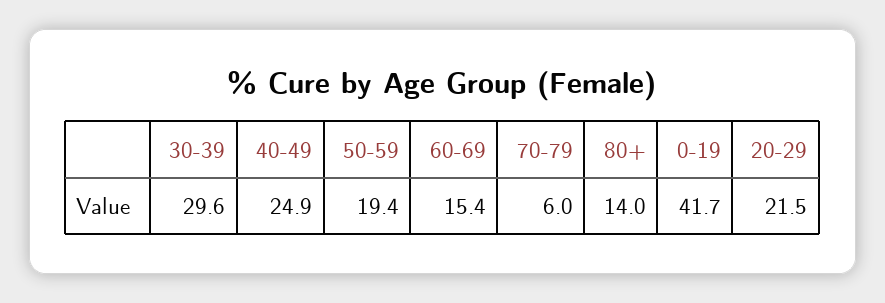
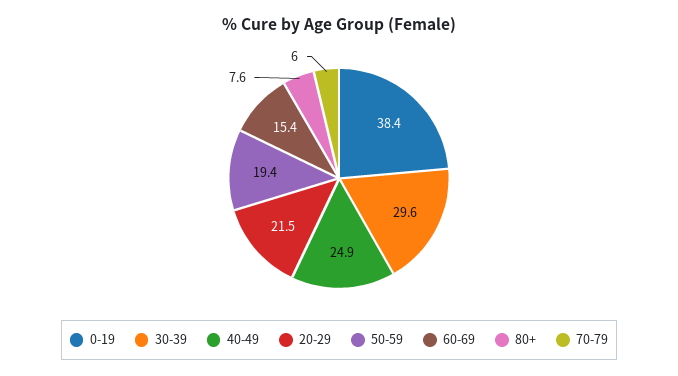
80+: 14 -> 7.6
0-19: 41.7 -> 38.4

